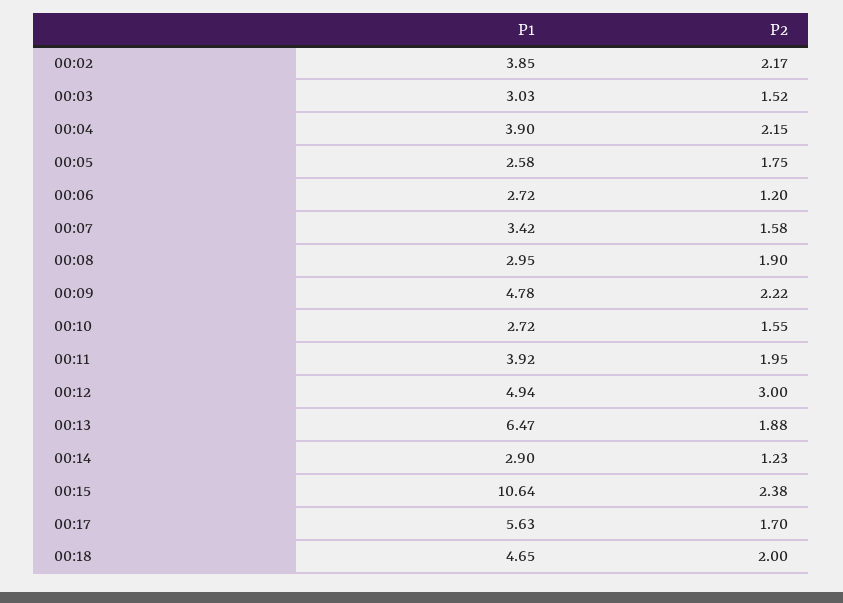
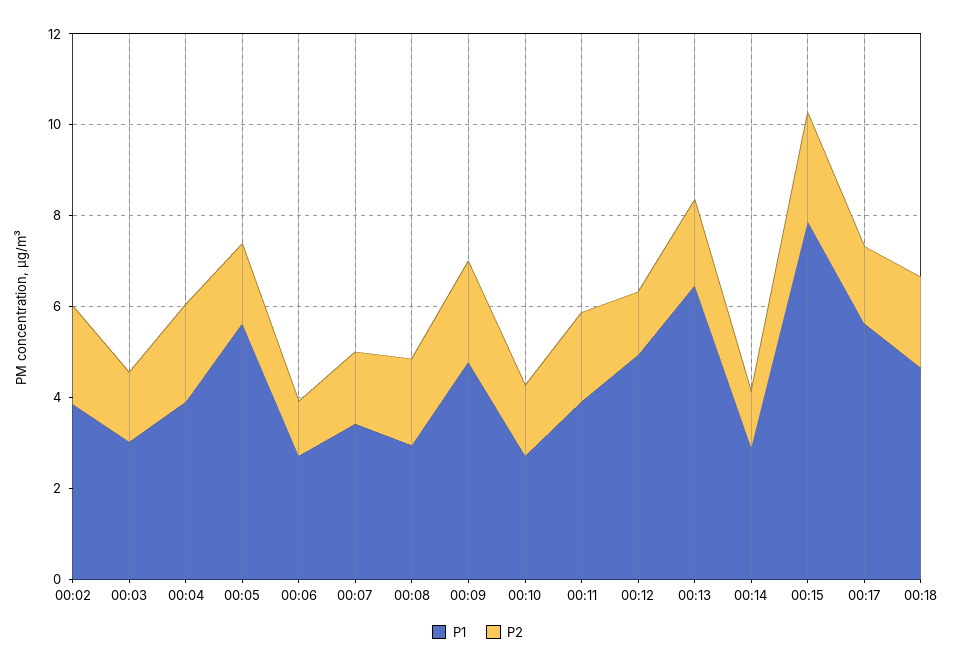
P1, 00:05: 2.58 -> 5.5
P2, 00:12: 3 -> 1.5
P1, 00:15: 10.64 -> 8

